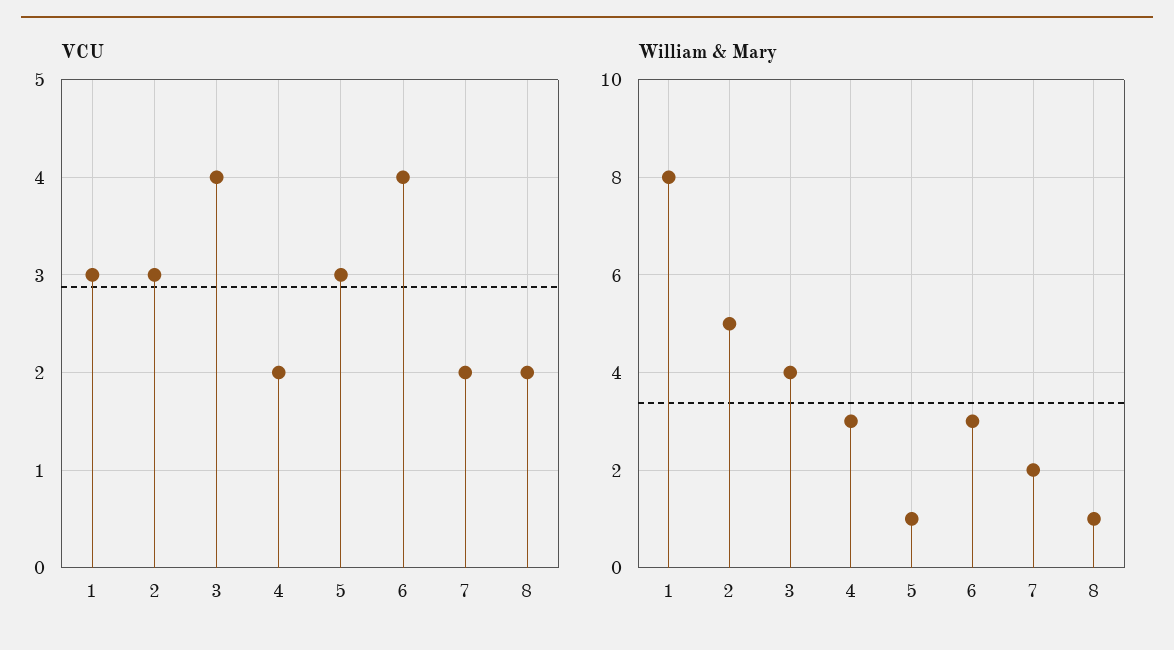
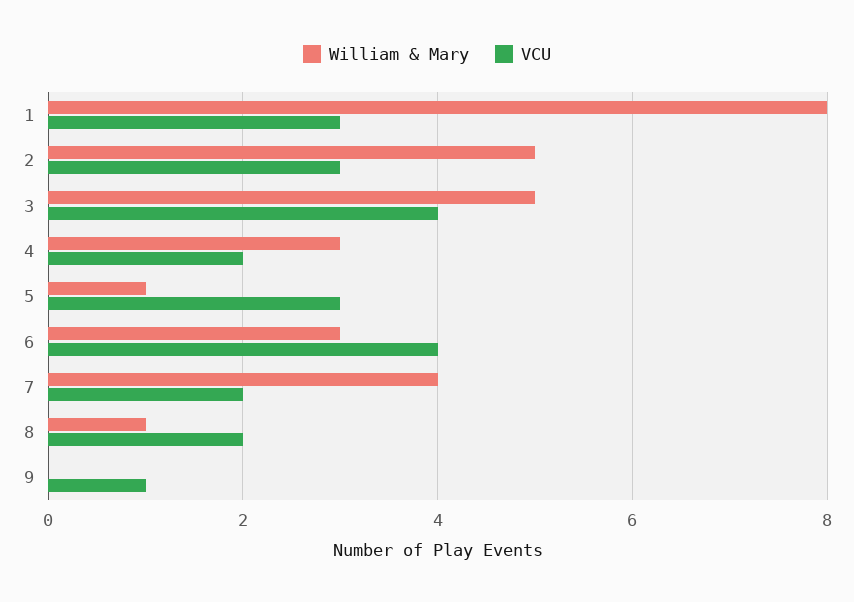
William & Mary, 3: 4 -> 5
William & Mary, 7: 2 -> 4
William & Mary, 9: none -> 0
VCU, 9: none -> 1

